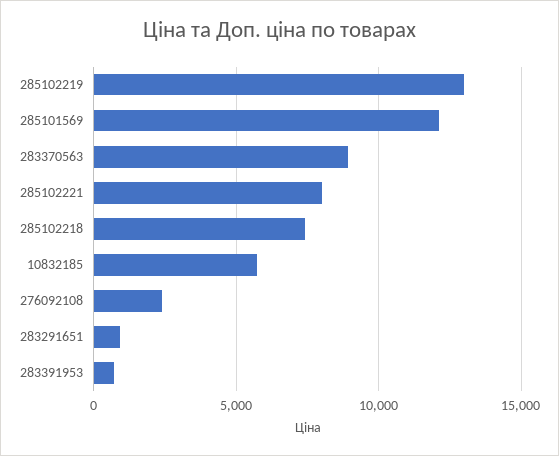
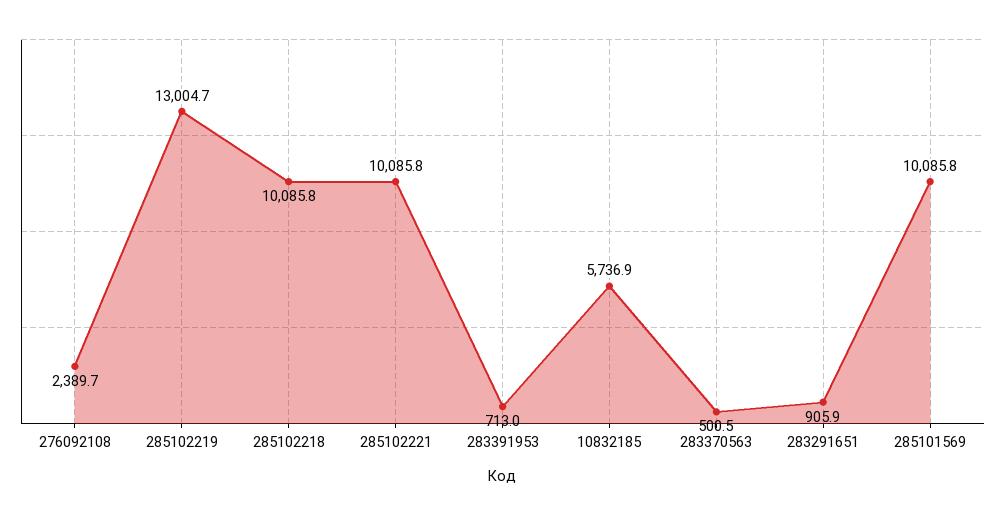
285101569: 12000 -> 10085.8
283370563: 9000 -> 500.5
285102221: 8000 -> 10085.8
285102218: 7500 -> 10085.8

